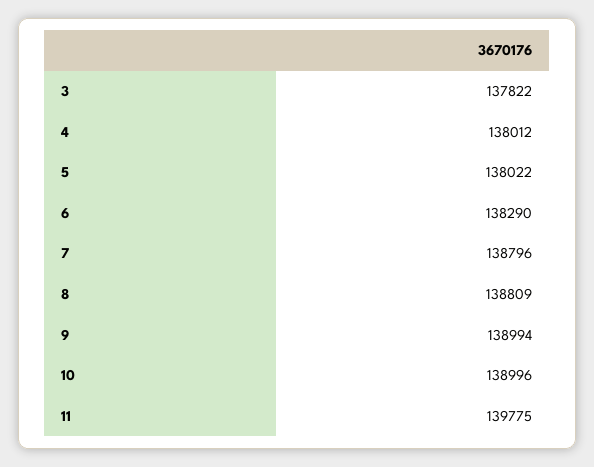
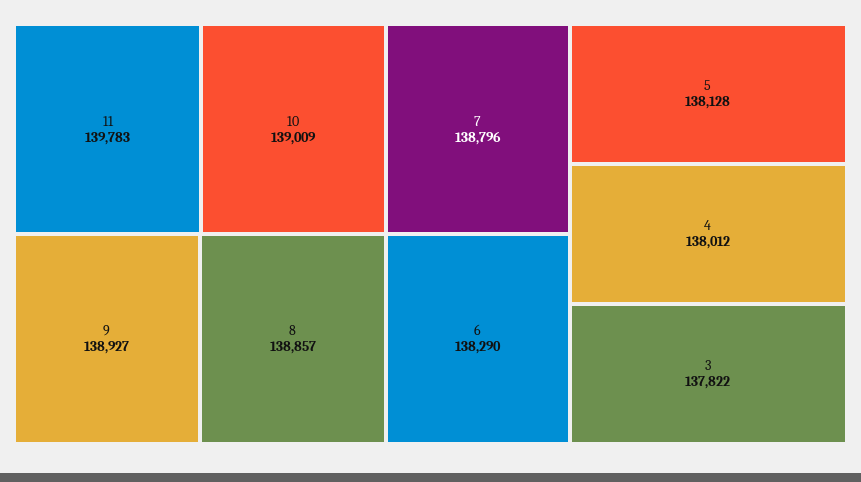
5: 138022 -> 138128
8: 138809 -> 138857
9: 138994 -> 138927
10: 138996 -> 139009
11: 139775 -> 139783

